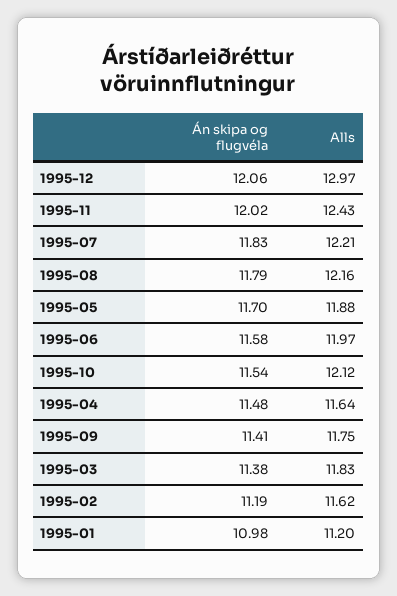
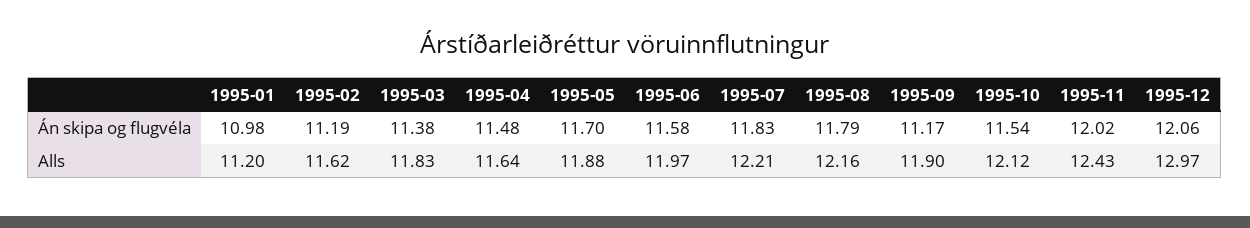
Án skipa og flugvéla, 1995-09: 11.41 -> 11.17
Alls, 1995-09: 11.75 -> 11.9

